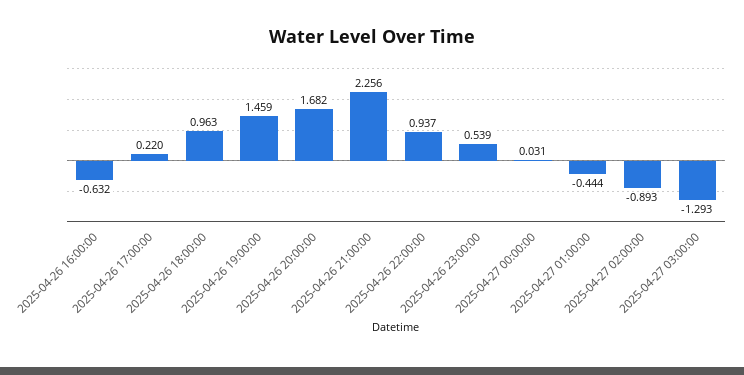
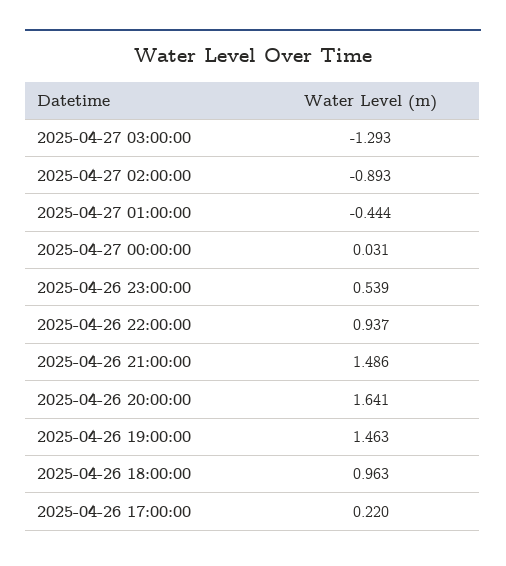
2025-04-26 16:00:00: -0.632 -> none
2025-04-26 19:00:00: 1.459 -> 1.463
2025-04-26 20:00:00: 1.682 -> 1.641
2025-04-26 21:00:00: 2.256 -> 1.486

